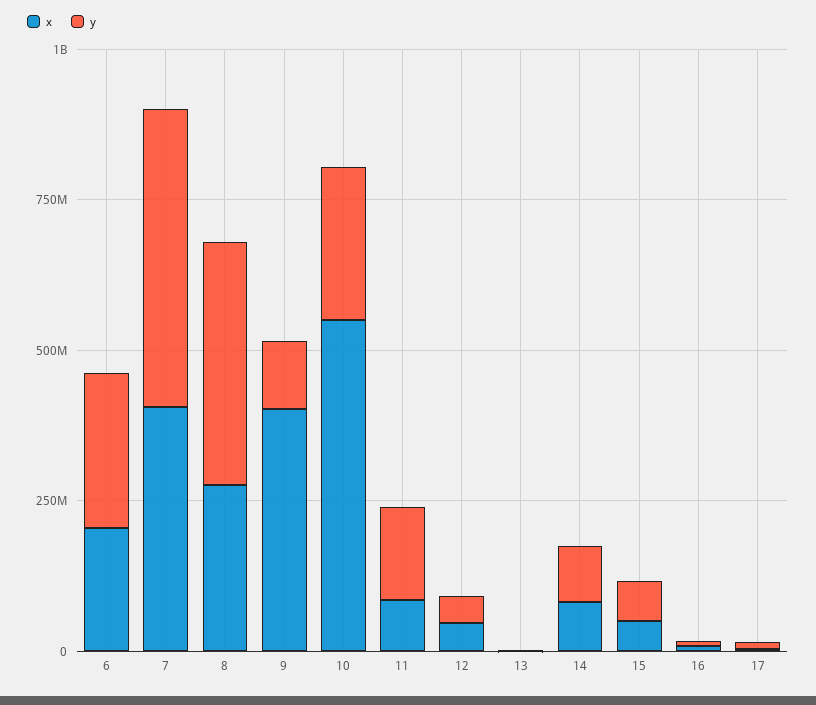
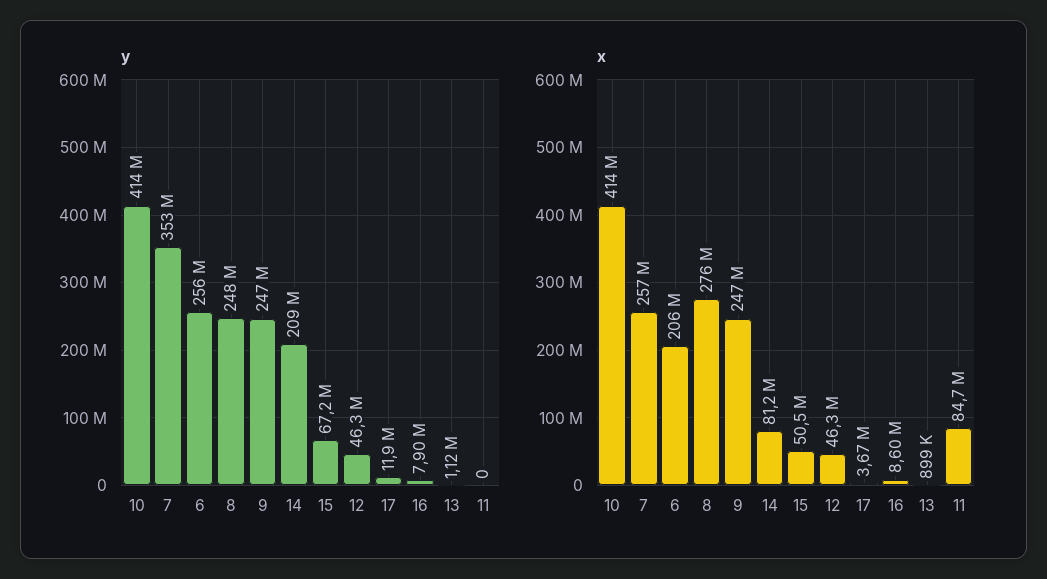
x, 7: 400000000 -> 257000000
y, 7: 500000000 -> 353000000
y, 8: 400000000 -> 248000000
x, 9: 400000000 -> 247000000
y, 9: 100000000 -> 247000000
x, 10: 550000000 -> 414000000
y, 10: 250000000 -> 414000000
y, 11: 150000000 -> 0
y, 14: 100000000 -> 209000000

